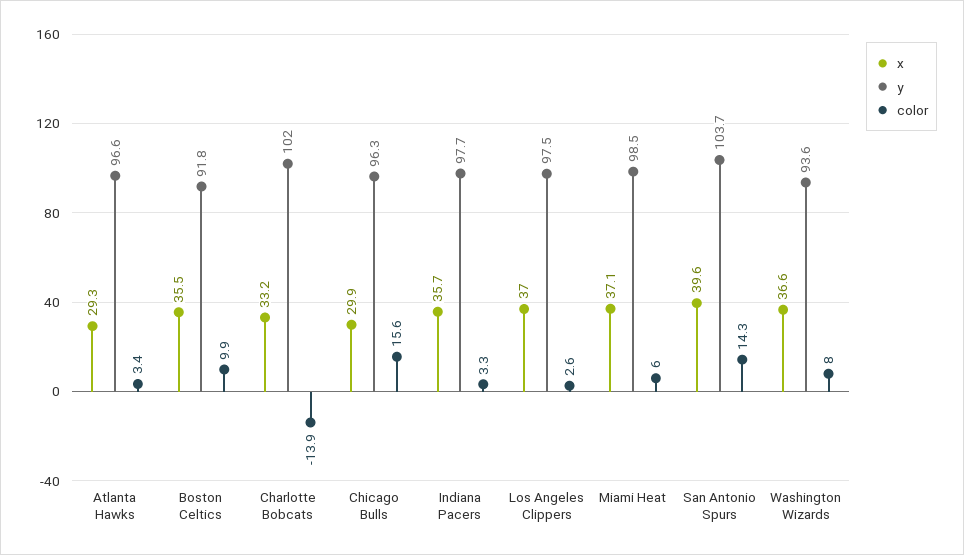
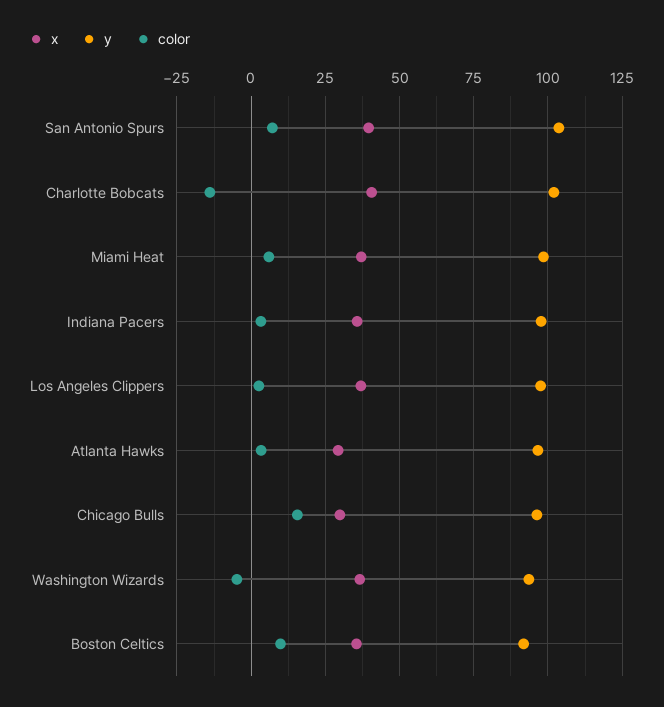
x, Charlotte Bobcats: 33.2 -> 40
color, San Antonio Spurs: 14.3 -> 7.5
color, Washington Wizards: 8 -> -5

